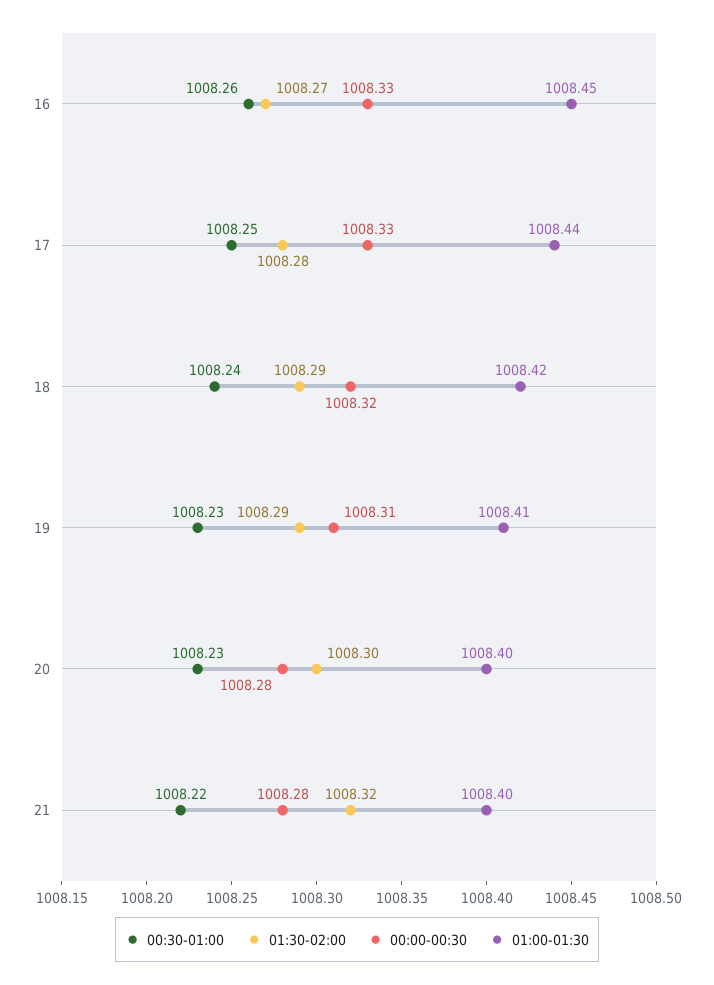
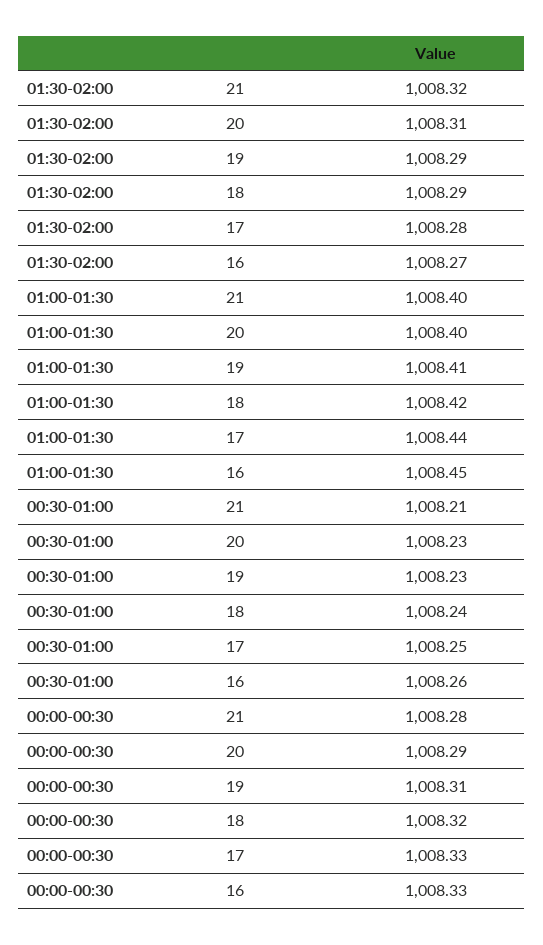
01:30-02:00, 20: 1008.3 -> 1008.31
00:00-00:30, 20: 1008.28 -> 1008.29
00:30-01:00, 21: 1008.22 -> 1008.21

